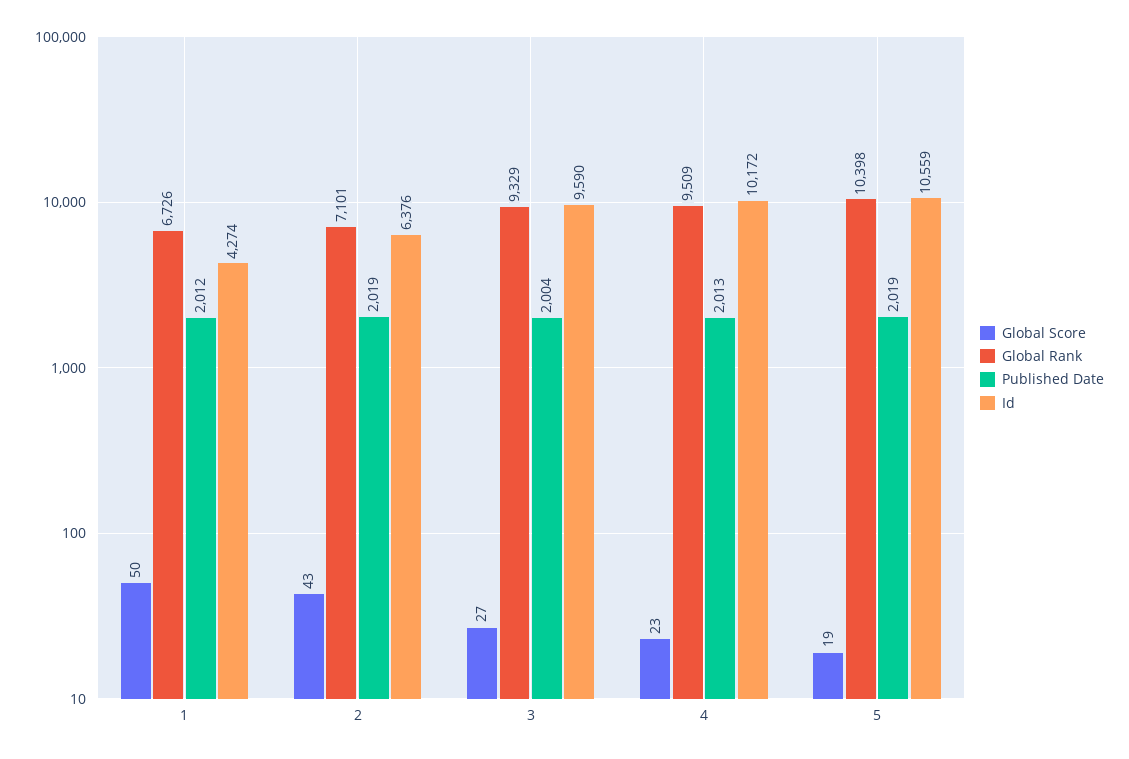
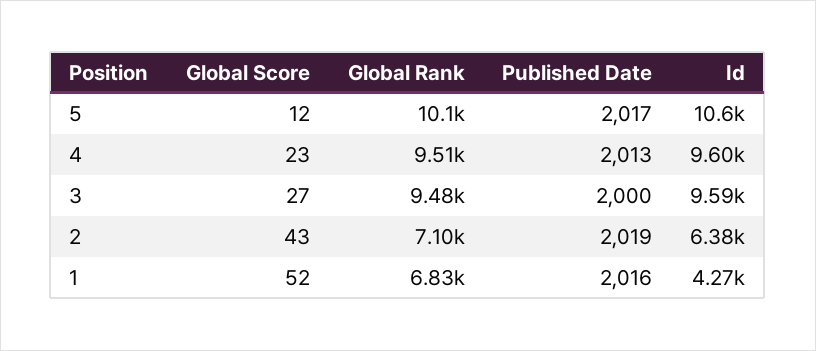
Global Score, 1: 50 -> 52
Global Rank, 1: 6726 -> 6830
Published Date, 1: 2012 -> 2016
Global Rank, 3: 9329 -> 9480
Published Date, 3: 2004 -> 2000
Id, 4: 10172 -> 9600
Global Score, 5: 19 -> 12
Global Rank, 5: 10398 -> 10100
Published Date, 5: 2019 -> 2017

